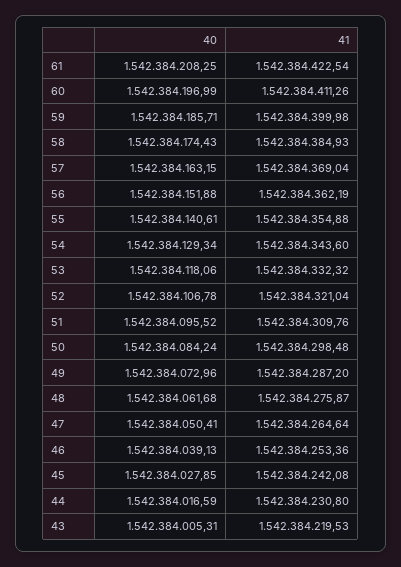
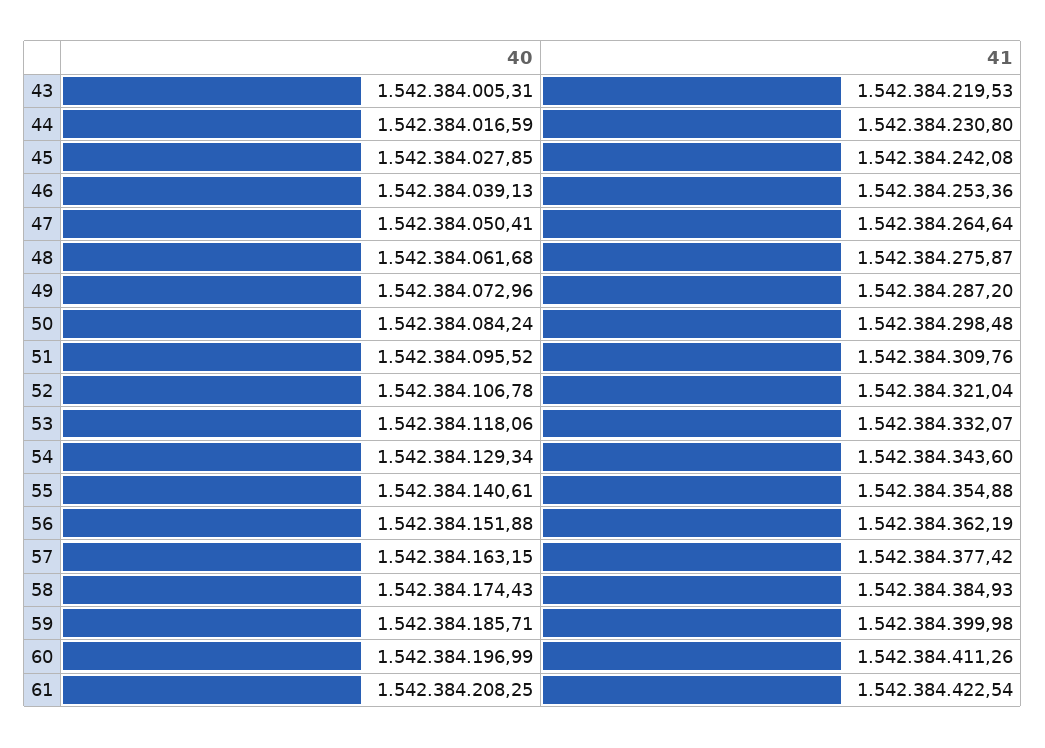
41, 57: 1542384369.04 -> 1542384377.42
41, 53: 1542384332.32 -> 1542384332.07

